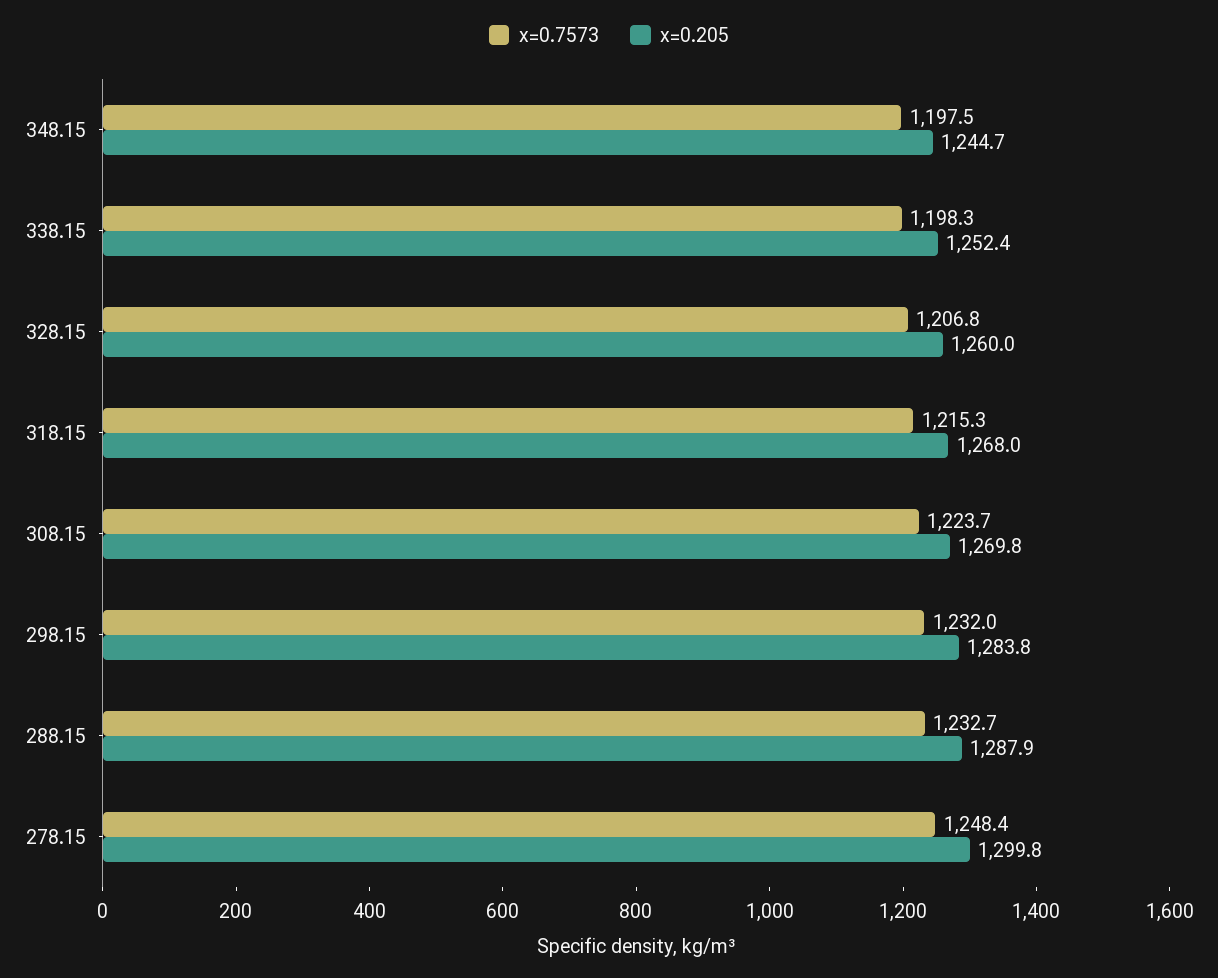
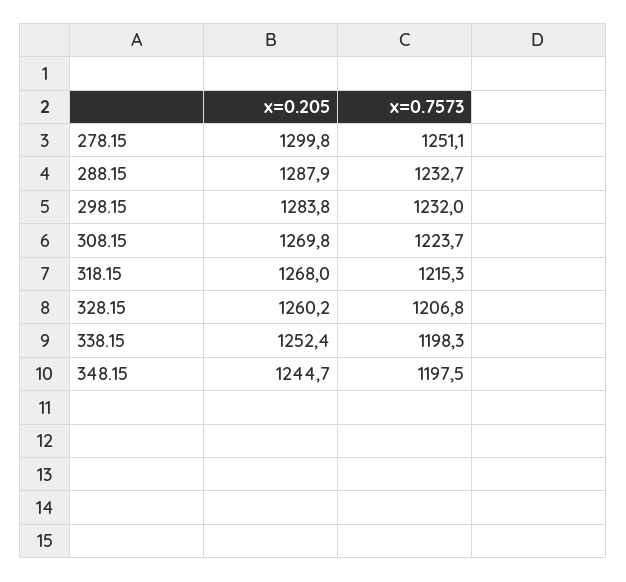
x=0.205, 328.15: 1260 -> 1260.2
x=0.7573, 278.15: 1248.4 -> 1251.1

